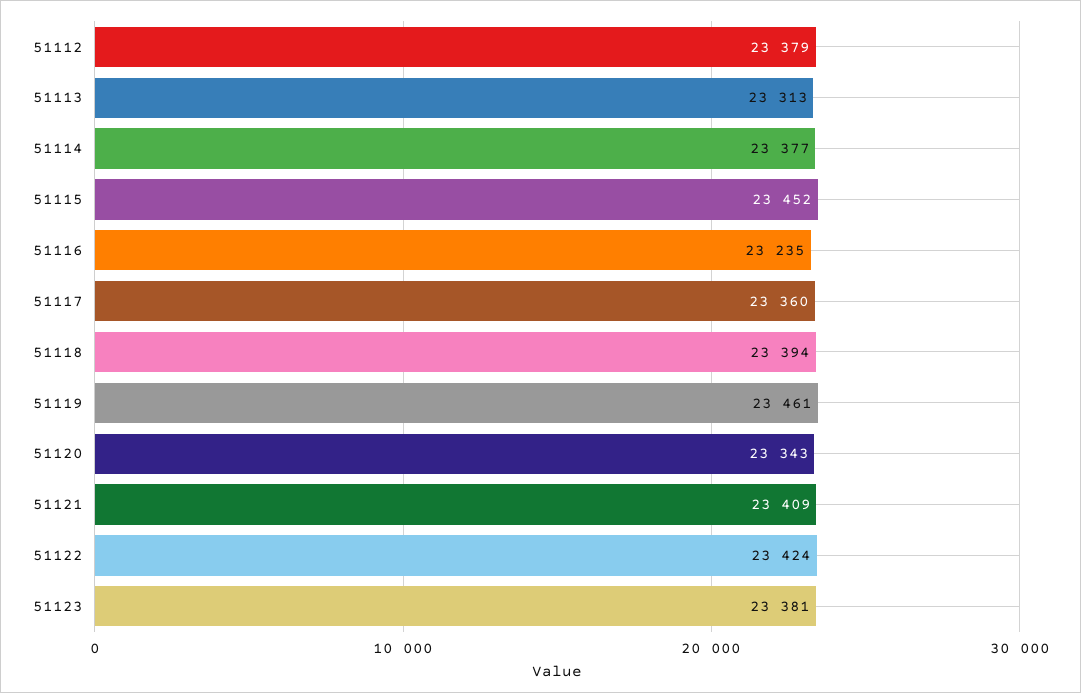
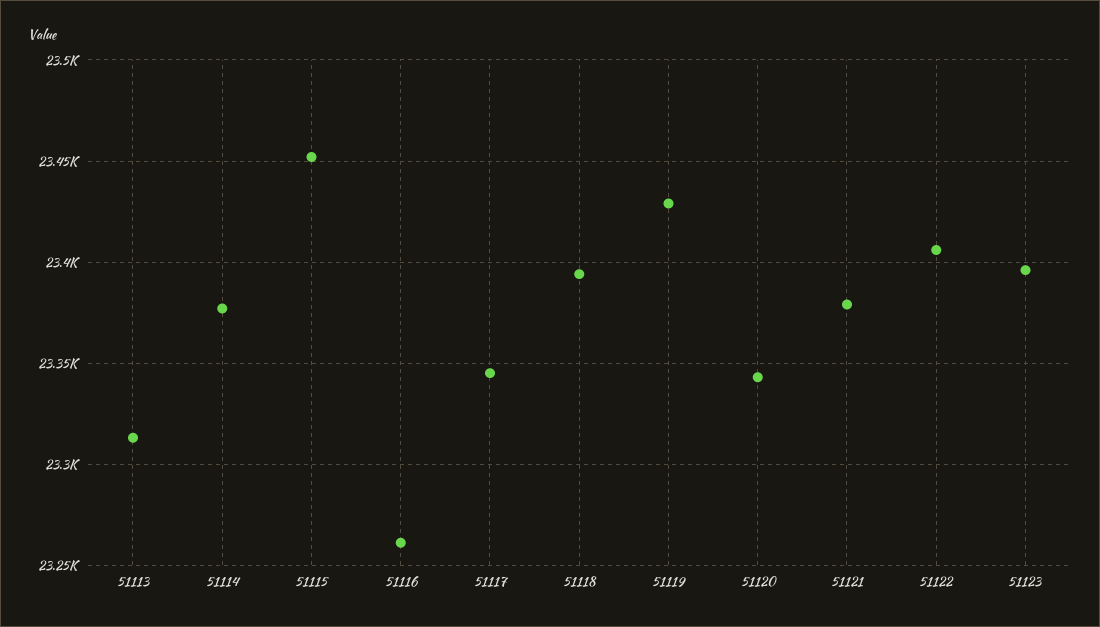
51112: 23379 -> none
51116: 23235 -> 23260
51117: 23360 -> 23345
51119: 23461 -> 23430
51121: 23409 -> 23380
51122: 23424 -> 23405
51123: 23381 -> 23395

